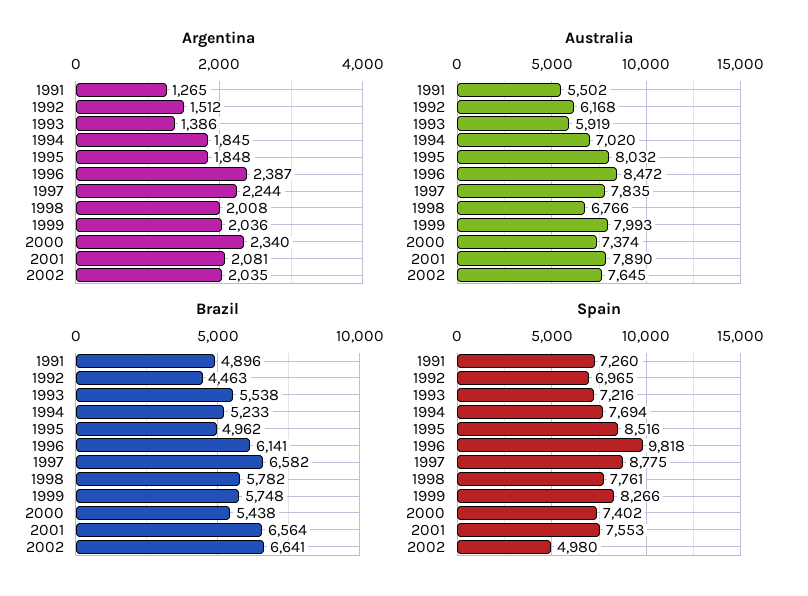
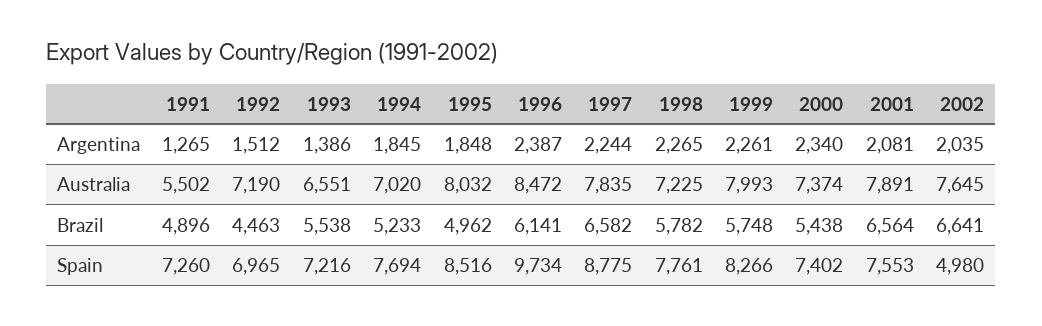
Argentina, 1998: 2008 -> 2265
Argentina, 1999: 2036 -> 2261
Australia, 1992: 6168 -> 7190
Australia, 1993: 5919 -> 6551
Australia, 1998: 6766 -> 7225
Australia, 2001: 7890 -> 7891
Spain, 1996: 9818 -> 9734

